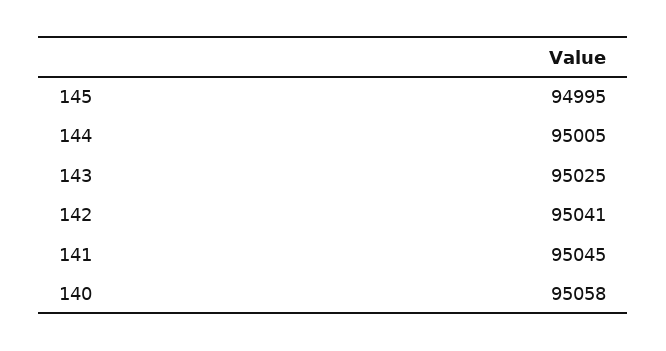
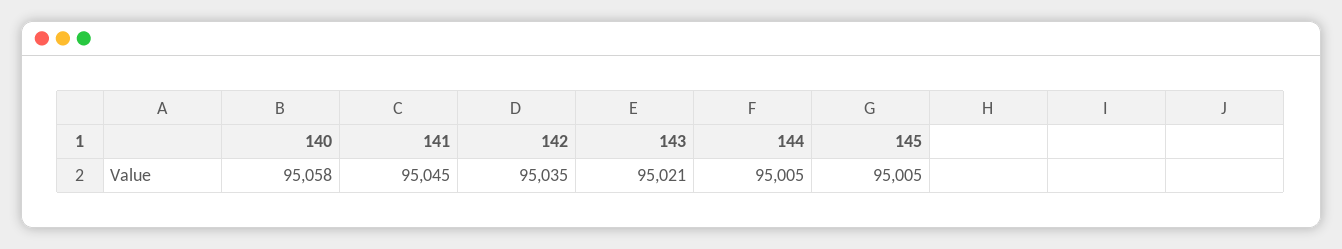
145: 94995 -> 95005
143: 95025 -> 95021
142: 95041 -> 95035

